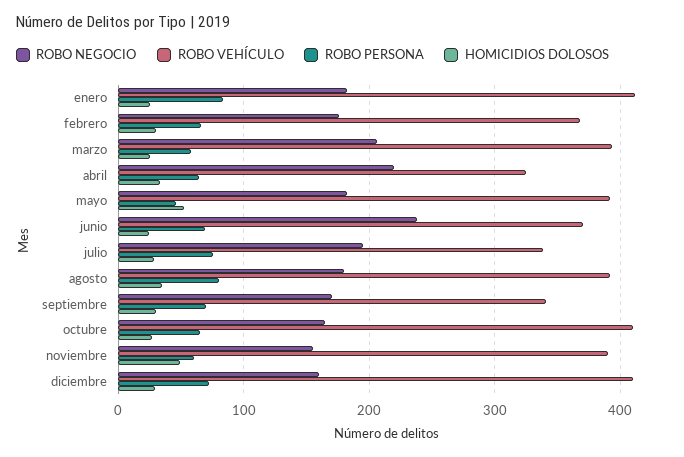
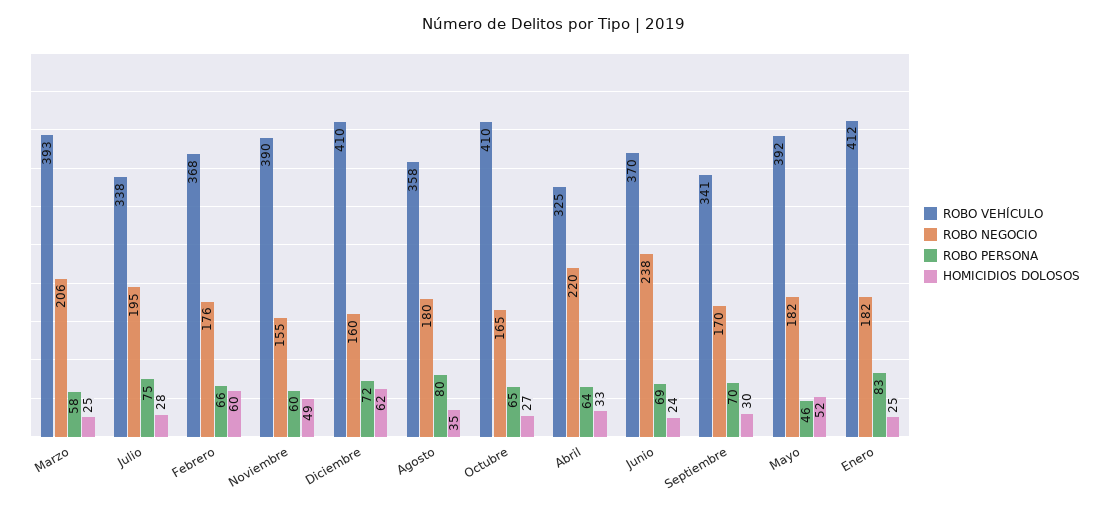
HOMICIDIOS DOLOSOS, febrero: 30 -> 60
ROBO VEHÍCULO, agosto: 390 -> 358
HOMICIDIOS DOLOSOS, diciembre: 30 -> 62

